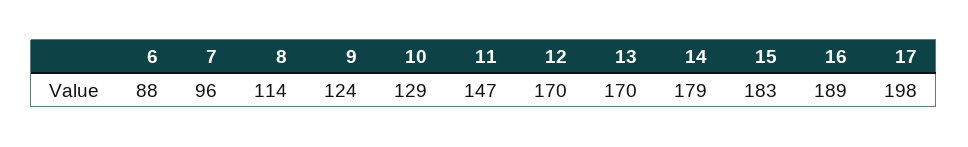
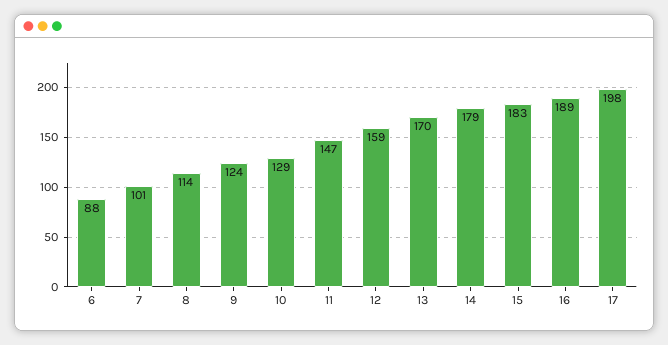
7: 96 -> 101
12: 170 -> 159

